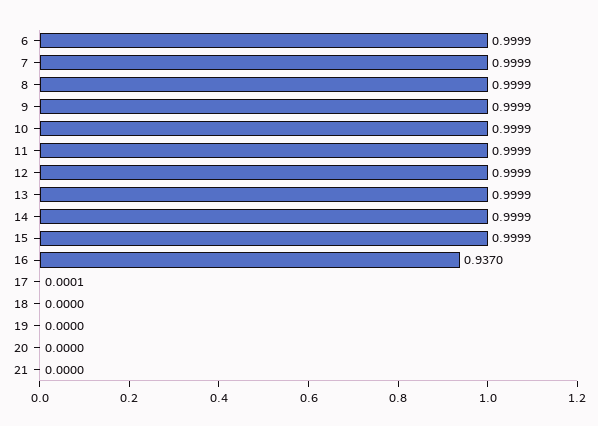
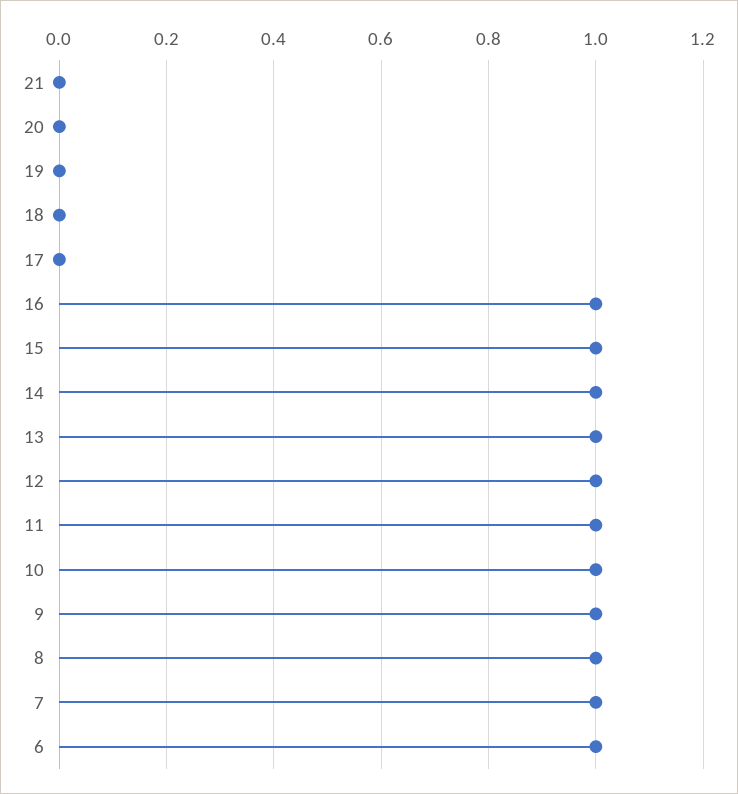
16: 0.937 -> 1

